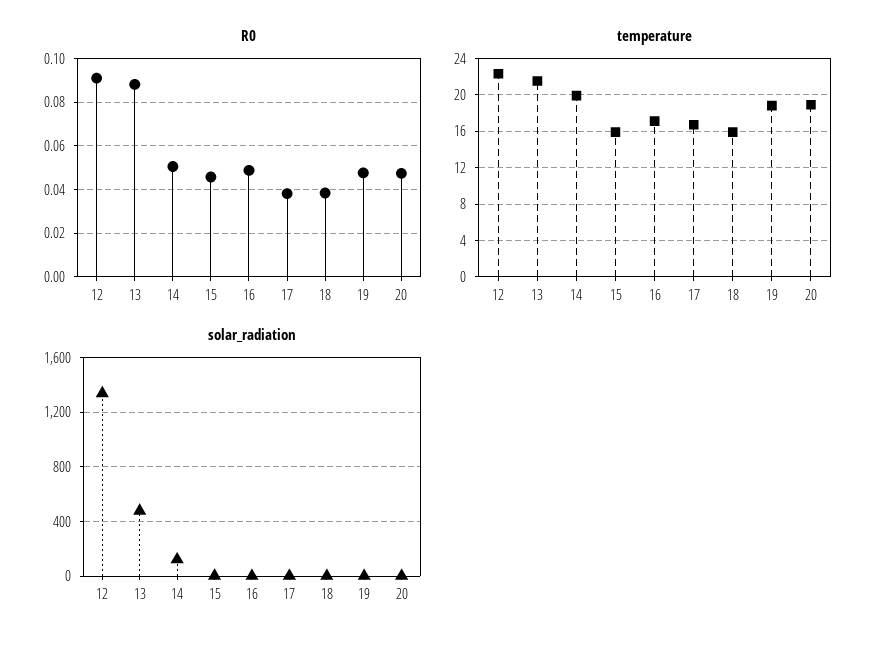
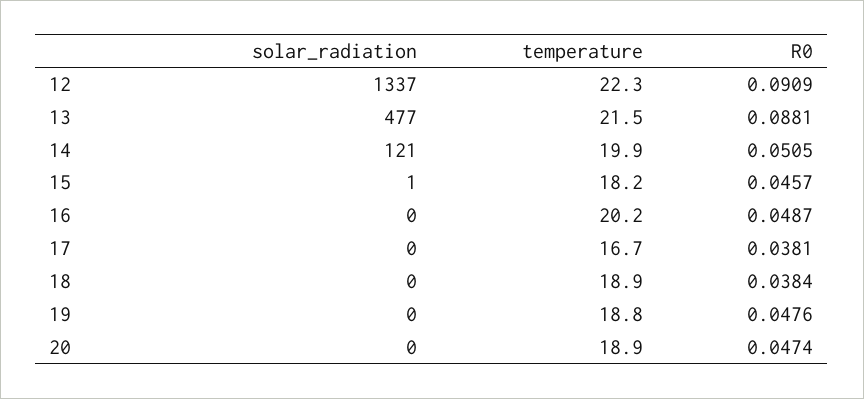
temperature, 15: 16 -> 18.2
temperature, 16: 17 -> 20.2
temperature, 18: 16 -> 18.9

